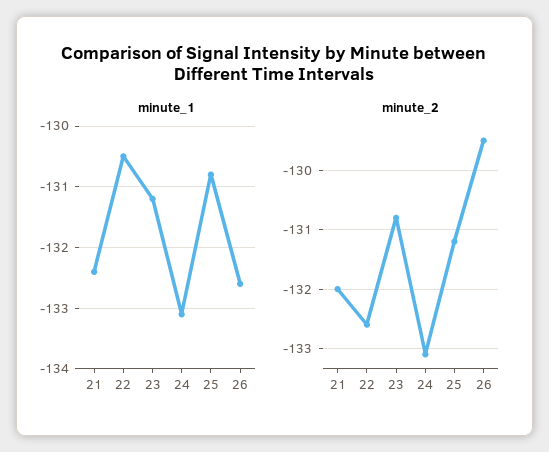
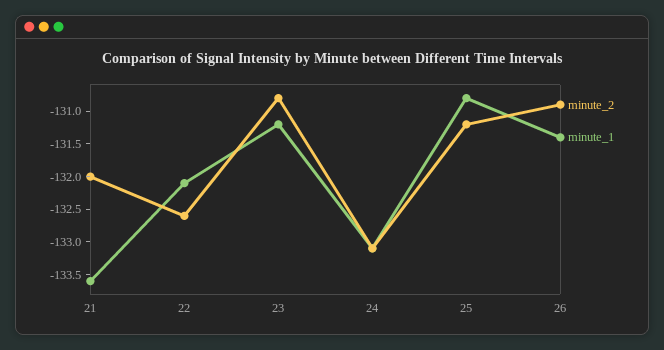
minute_1, 21: -132.4 -> -133.5
minute_1, 22: -130.5 -> -132
minute_1, 26: -132.6 -> -131.5
minute_2, 26: -129.5 -> -131

